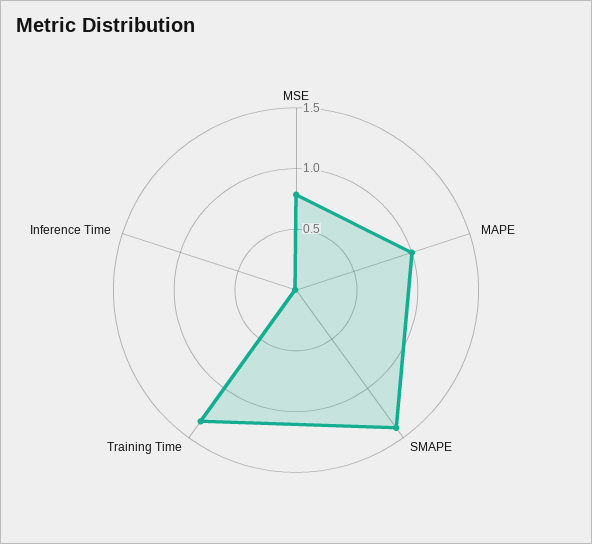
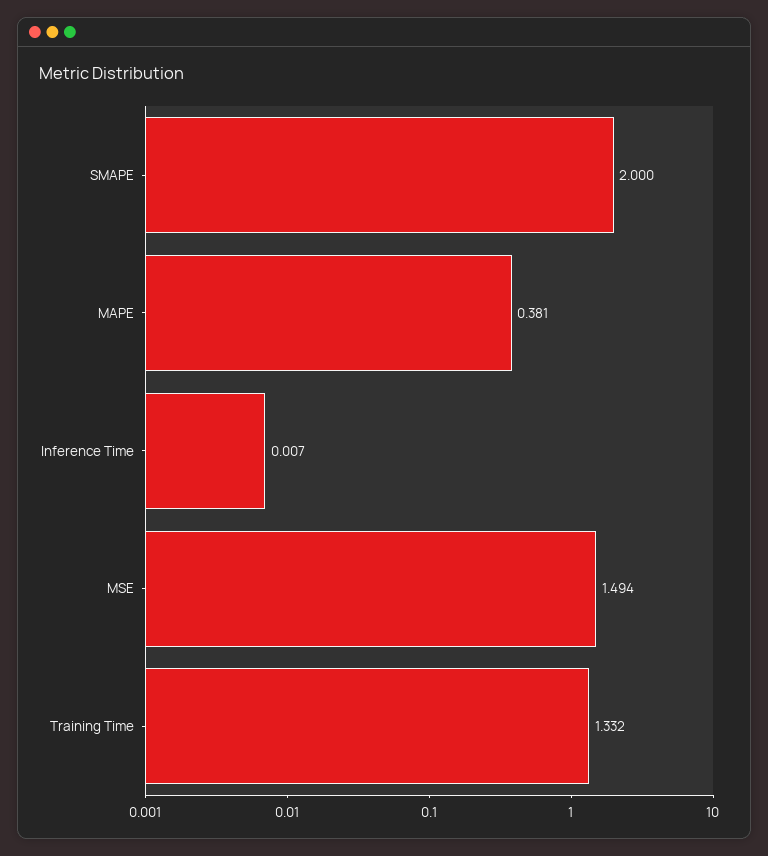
MSE: 0.8 -> 1.494
MAPE: 1 -> 0.381
SMAPE: 1.4 -> 2

